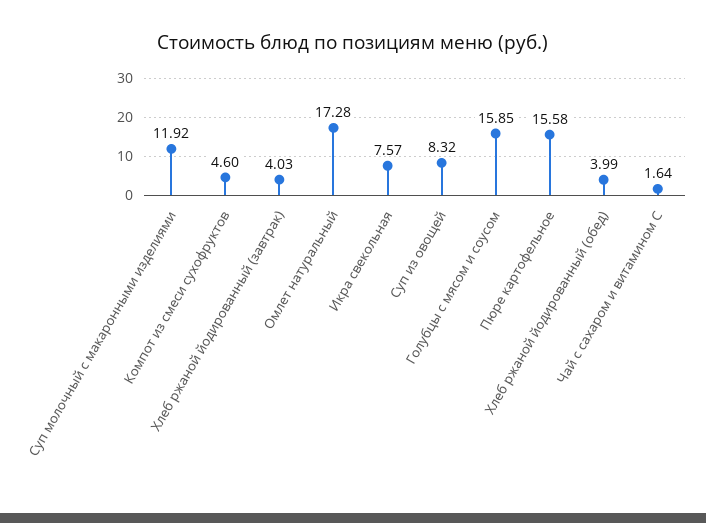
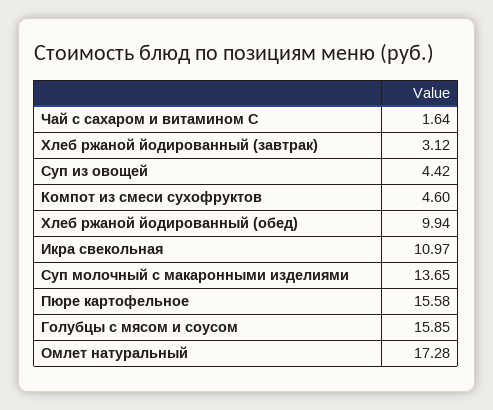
Суп молочный с макаронными изделиями: 11.92 -> 13.65
Хлеб ржаной йодированный (завтрак): 4.03 -> 3.12
Икра свекольная: 7.57 -> 10.97
Суп из овощей: 8.32 -> 4.42
Хлеб ржаной йодированный (обед): 3.99 -> 9.94

